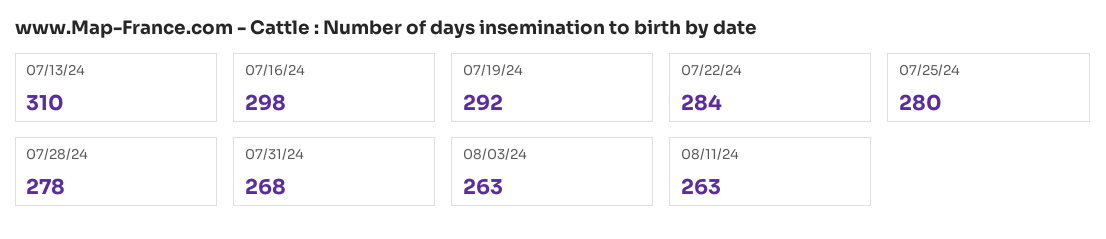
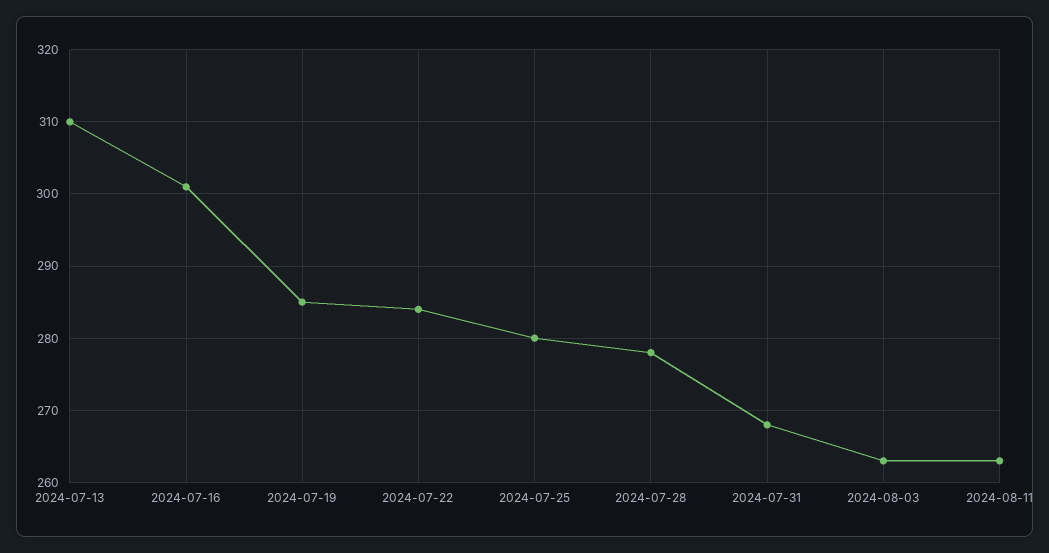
07/16/24: 298 -> 301
07/19/24: 292 -> 285

